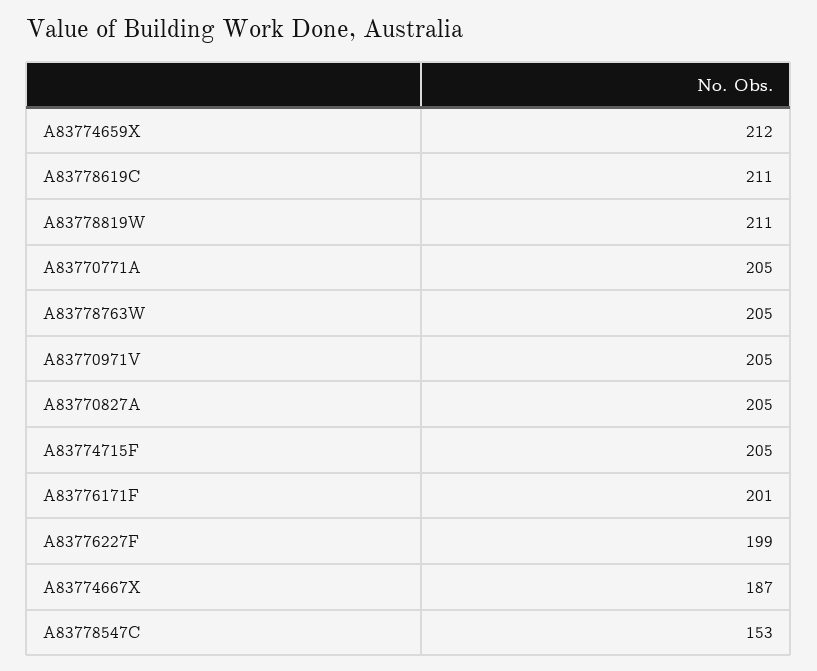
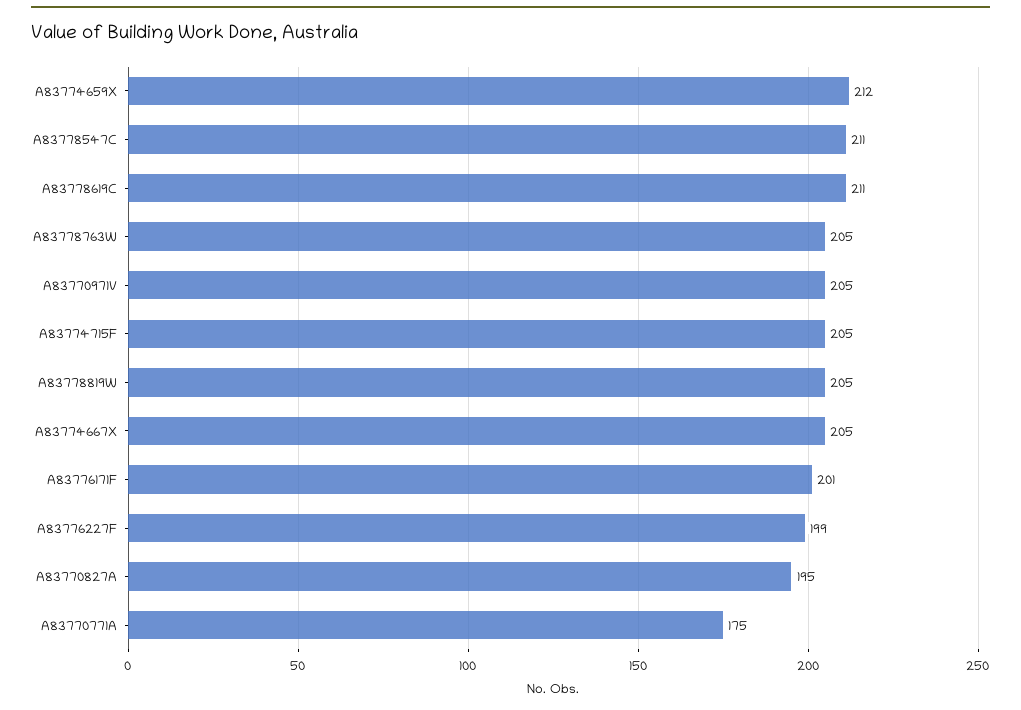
A83778819W: 211 -> 205
A83770771A: 205 -> 175
A83770827A: 205 -> 195
A83774667X: 187 -> 205
A83778547C: 153 -> 211

